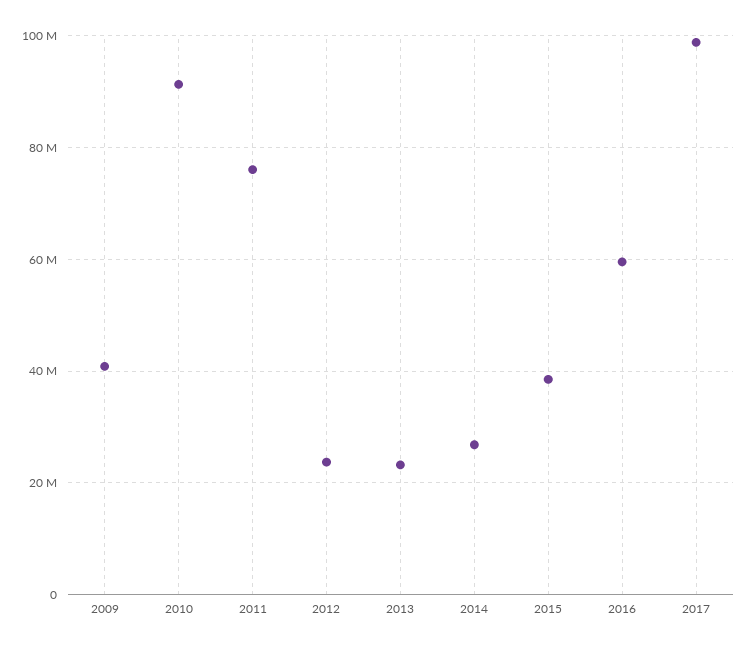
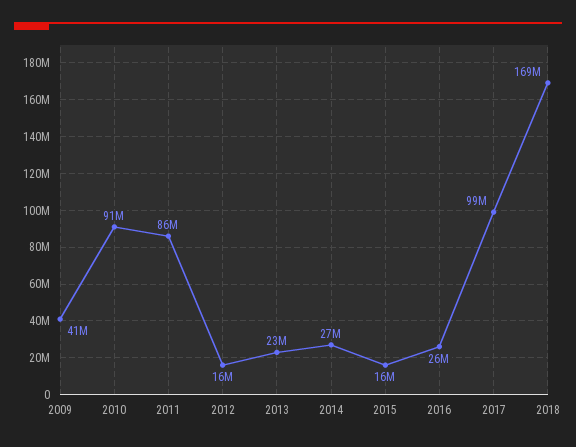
2011: 76000000 -> 86000000
2012: 24000000 -> 16000000
2015: 38000000 -> 16000000
2016: 60000000 -> 26000000
2018: none -> 169000000

